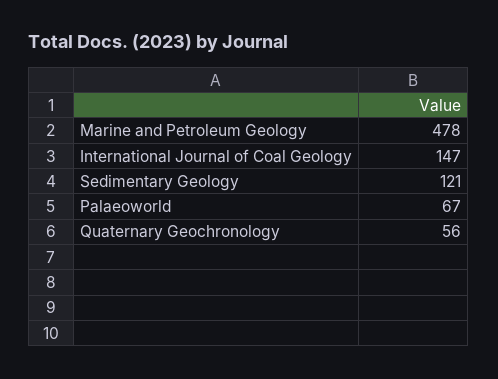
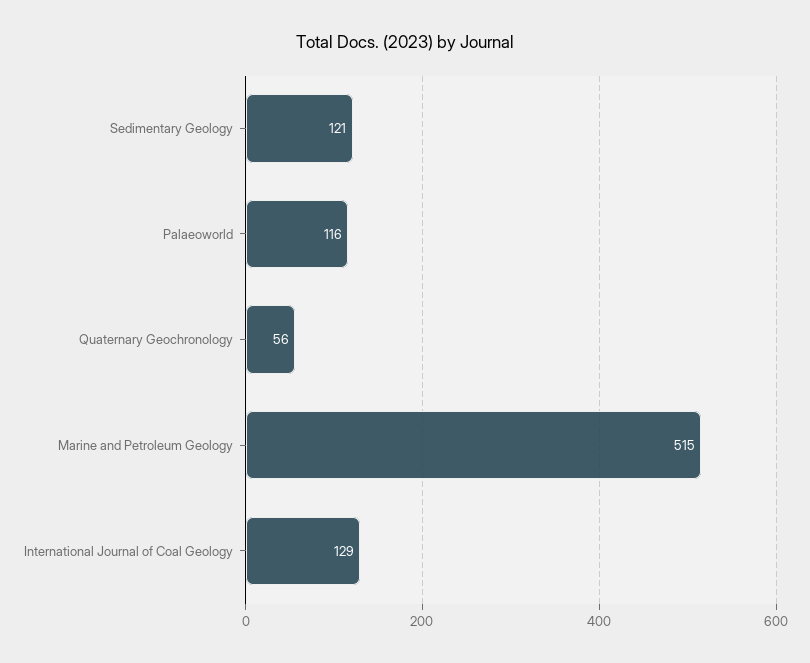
Marine and Petroleum Geology: 478 -> 515
International Journal of Coal Geology: 147 -> 129
Palaeoworld: 67 -> 116

